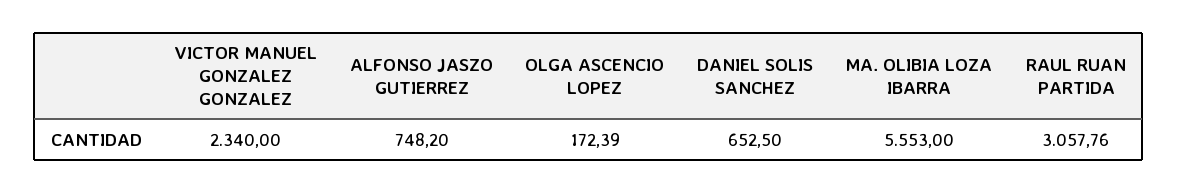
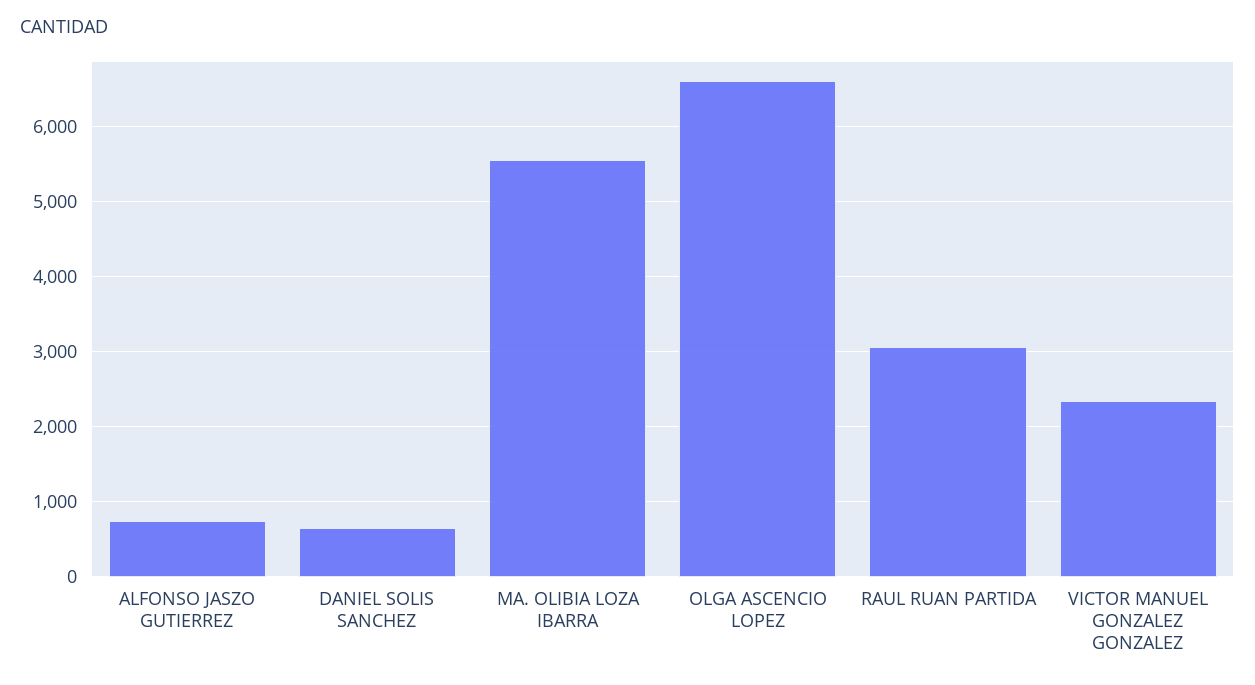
OLGA ASCENCIO LOPEZ: 172.39 -> 6600

